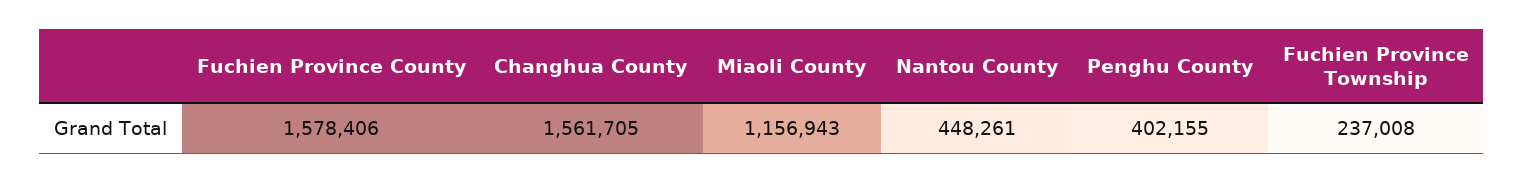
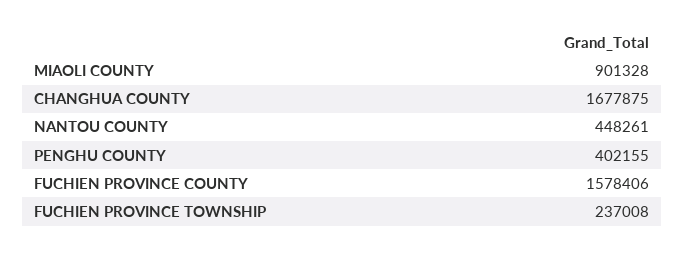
Changhua County: 1561705 -> 1677875
Miaoli County: 1156943 -> 901328

